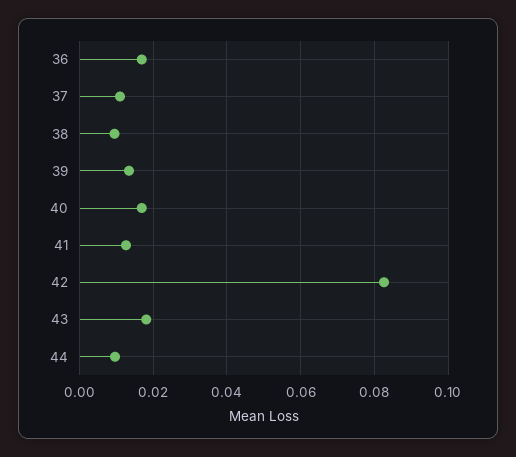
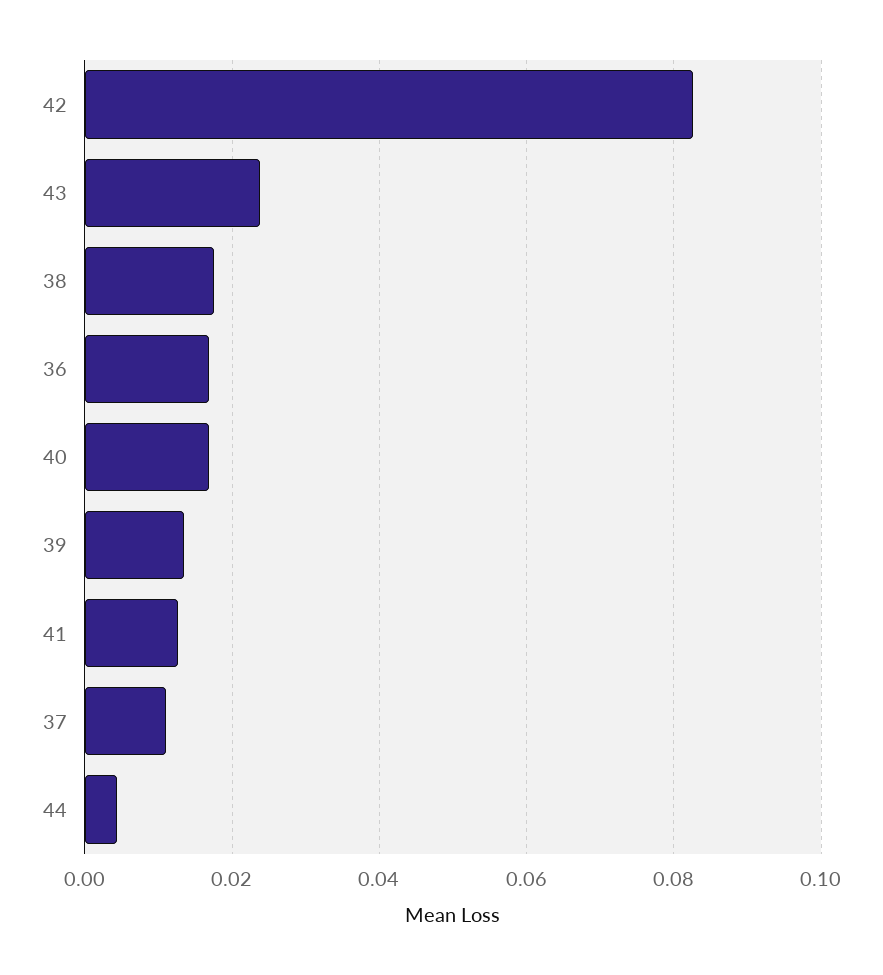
38: 0.01 -> 0.018
43: 0.018 -> 0.024
44: 0.01 -> 0.004

